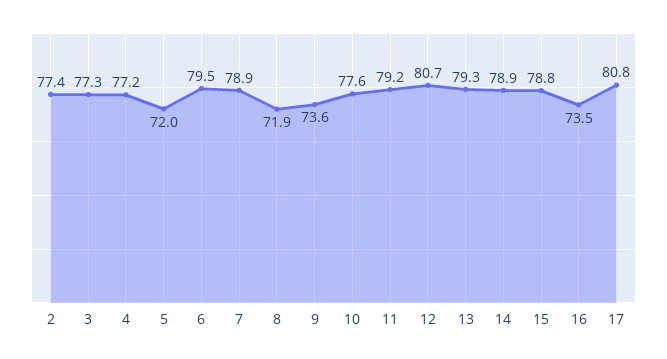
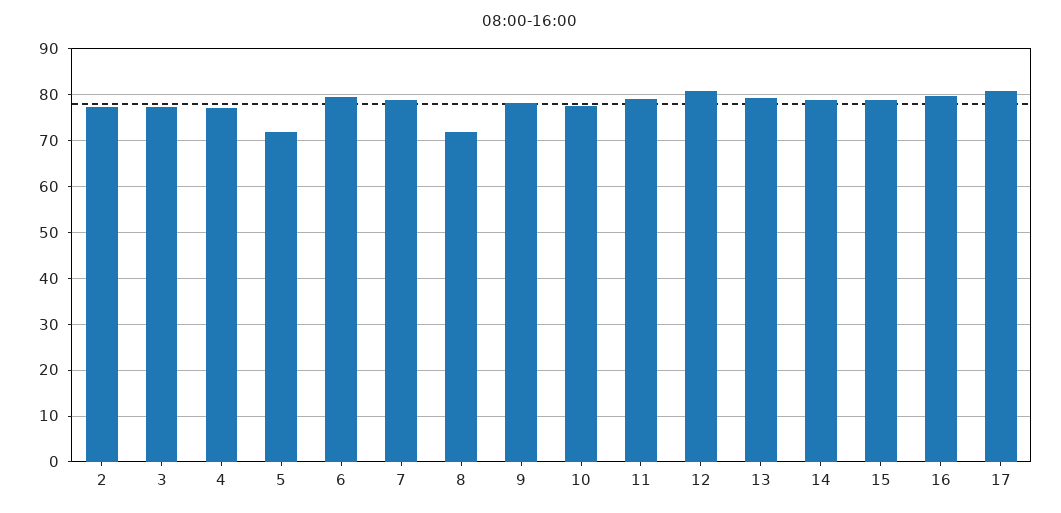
9: 73.6 -> 78
16: 73.5 -> 80

